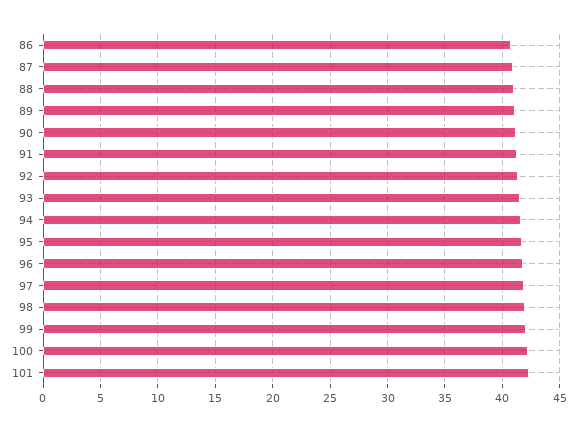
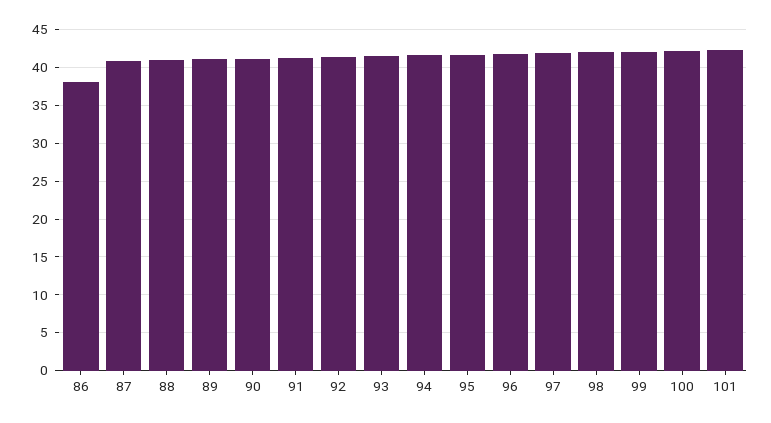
86: 41 -> 38

